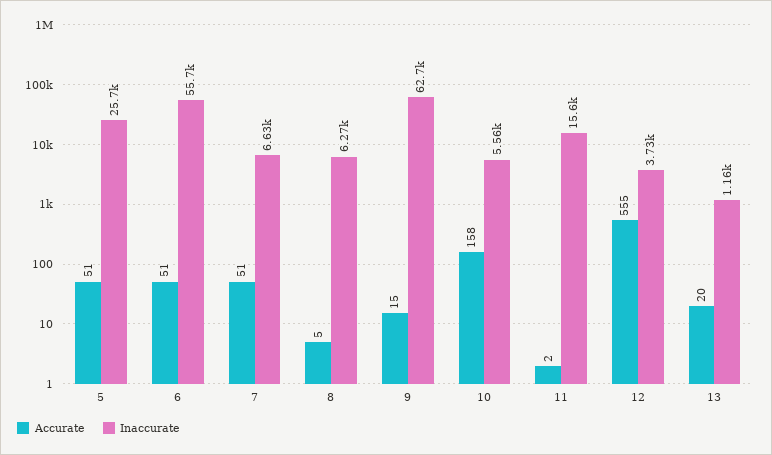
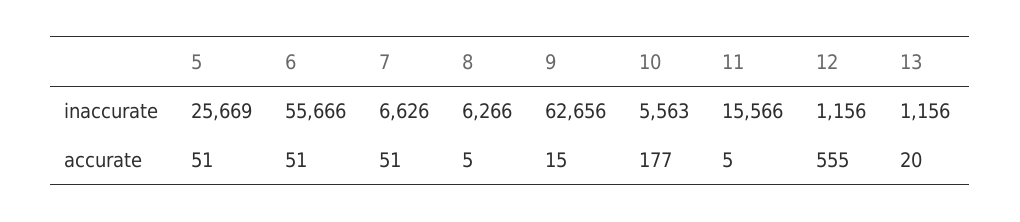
Accurate, 10: 158 -> 177
Accurate, 11: 2 -> 5
Inaccurate, 12: 3730 -> 1156

